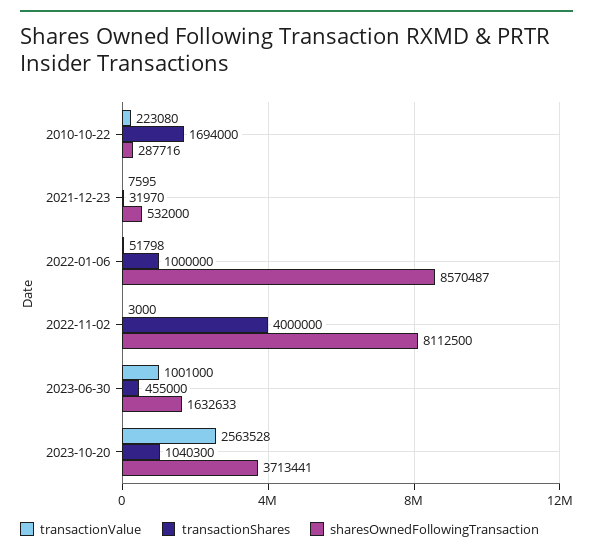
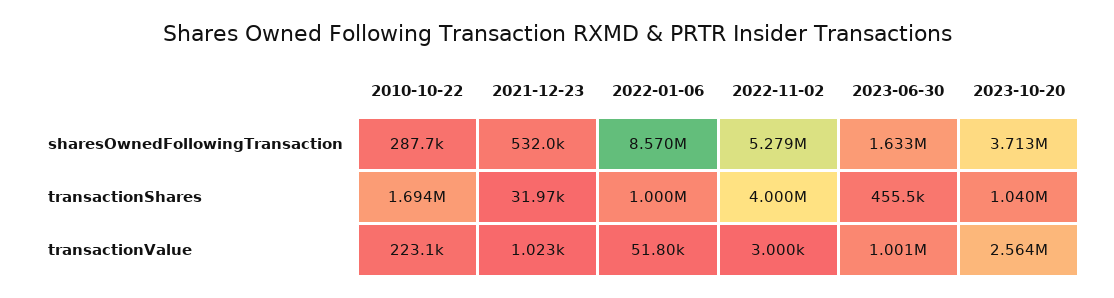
transactionValue, 2021-12-23: 7595 -> 1023
sharesOwnedFollowingTransaction, 2022-11-02: 8112500 -> 5279000
transactionShares, 2023-06-30: 455000 -> 455500

